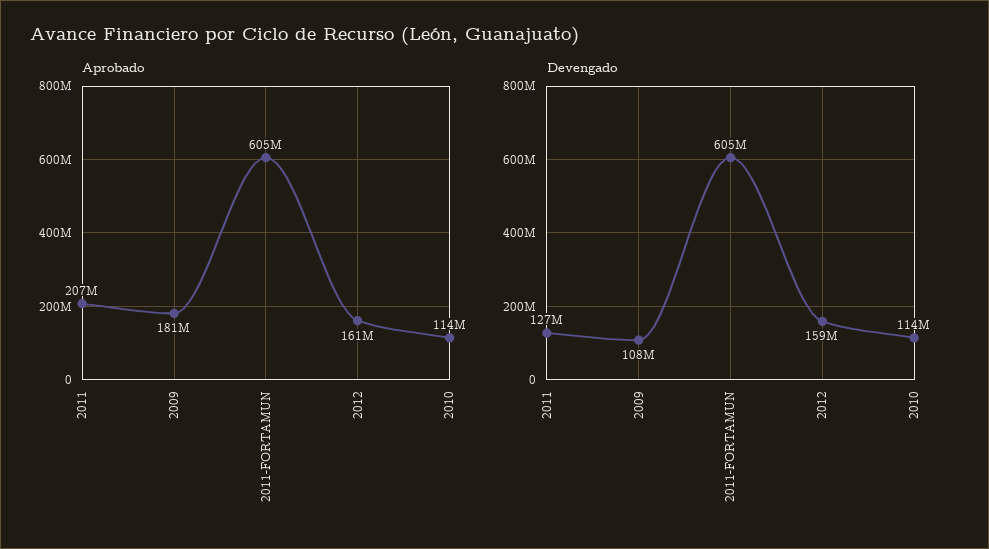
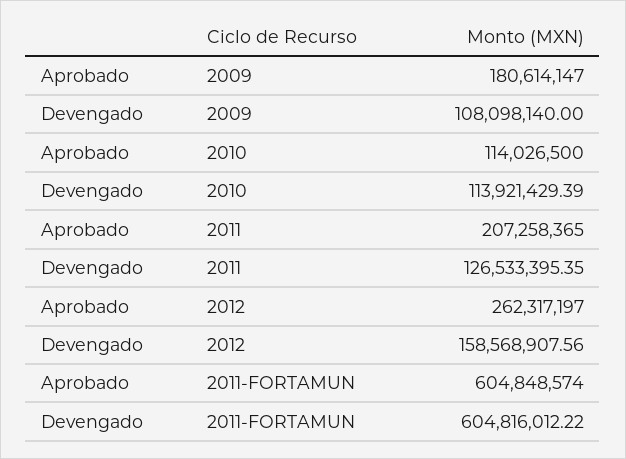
Aprobado, 2012: 161000000 -> 262317197

